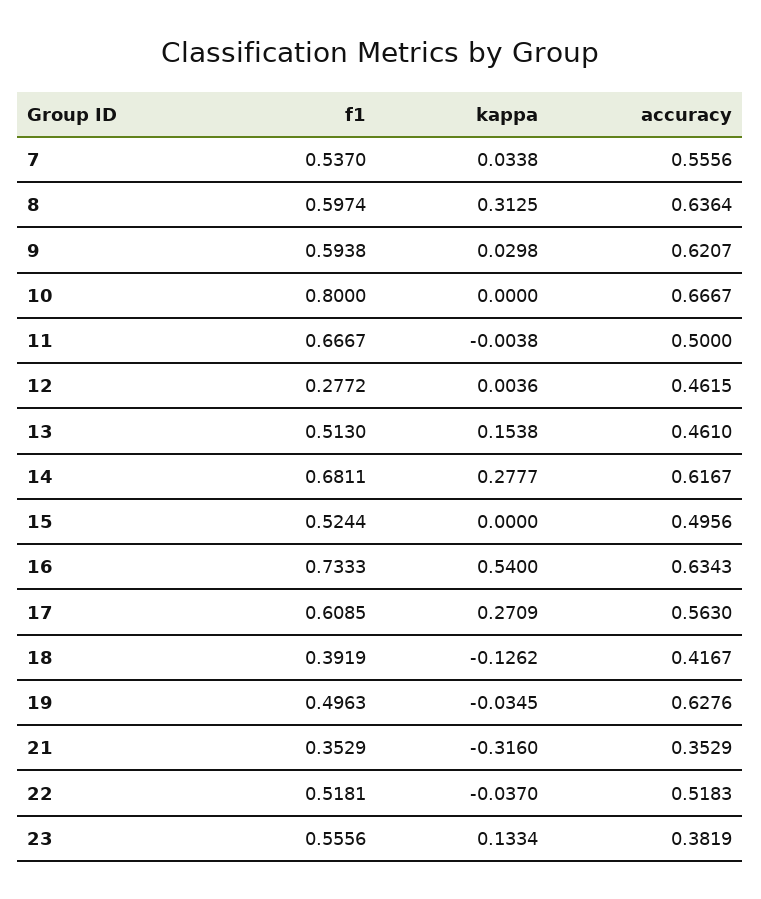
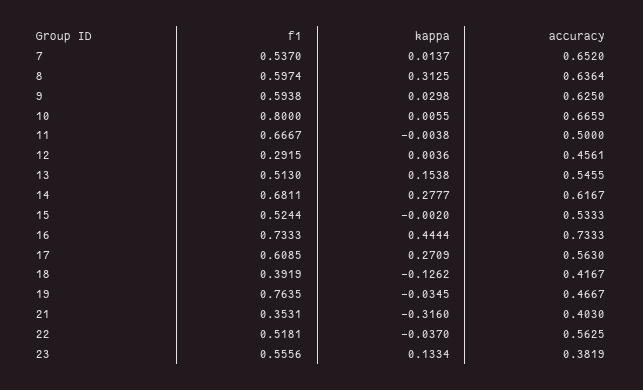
kappa, 7: 0.0338 -> 0.0137
accuracy, 7: 0.5556 -> 0.652
accuracy, 9: 0.6207 -> 0.625
kappa, 10: 0 -> 0.0055
accuracy, 10: 0.6667 -> 0.6659
f1, 12: 0.2772 -> 0.2915
accuracy, 12: 0.4615 -> 0.4561
accuracy, 13: 0.461 -> 0.5455
kappa, 15: 0 -> -0.002
accuracy, 15: 0.4956 -> 0.5333
kappa, 16: 0.54 -> 0.4444
accuracy, 16: 0.6343 -> 0.7333
f1, 19: 0.4963 -> 0.7635
accuracy, 19: 0.6276 -> 0.4667
f1, 21: 0.3529 -> 0.3531
accuracy, 21: 0.3529 -> 0.403
accuracy, 22: 0.5183 -> 0.5625

